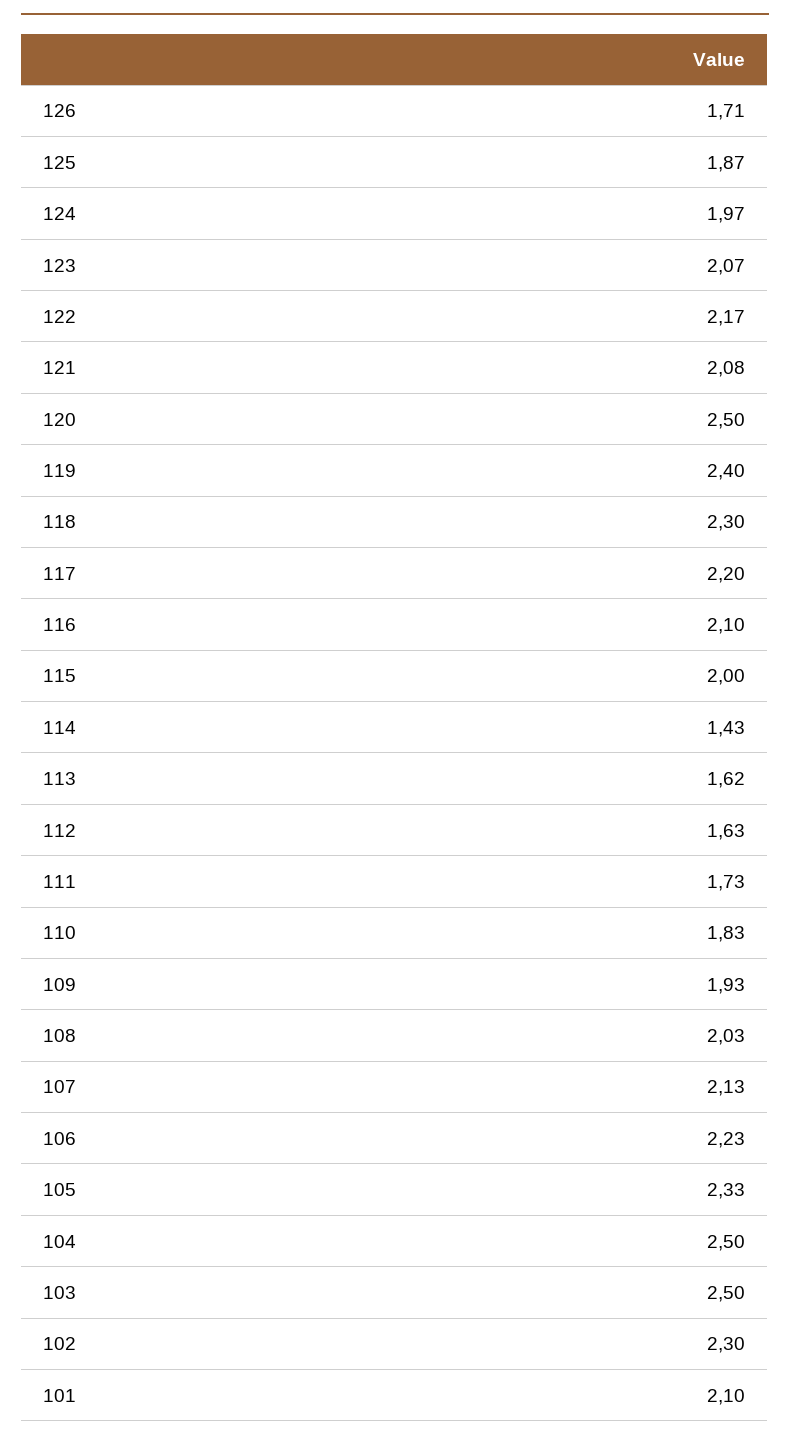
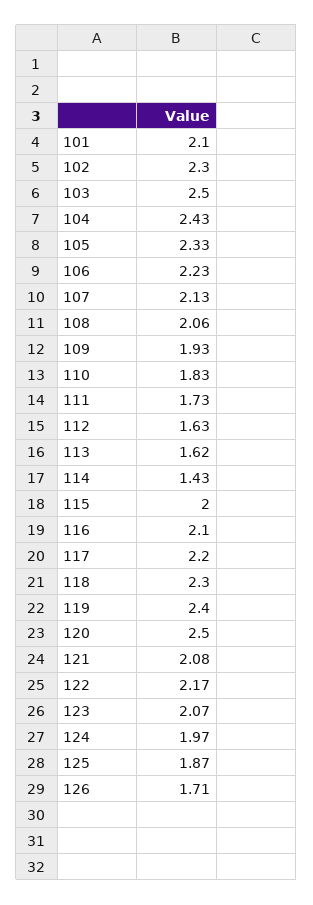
108: 2.03 -> 2.06
104: 2.5 -> 2.43

